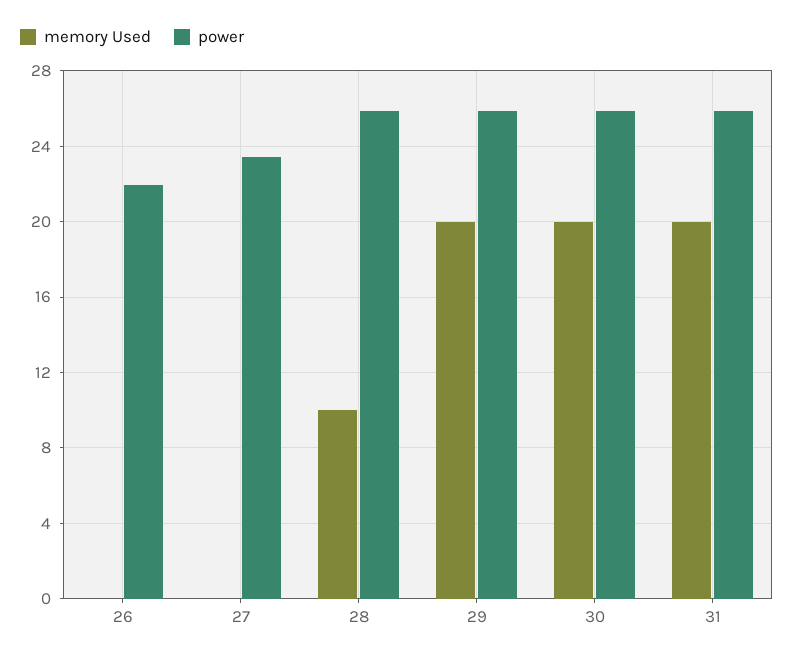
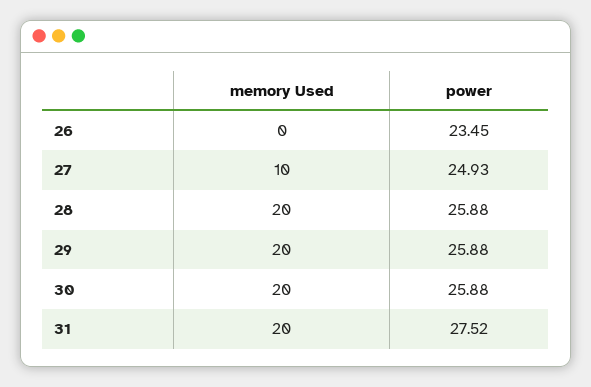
power, 26: 22 -> 23.45
memory Used, 27: 0 -> 10
power, 27: 23.5 -> 24.93
memory Used, 28: 10 -> 20
power, 31: 26 -> 27.52

